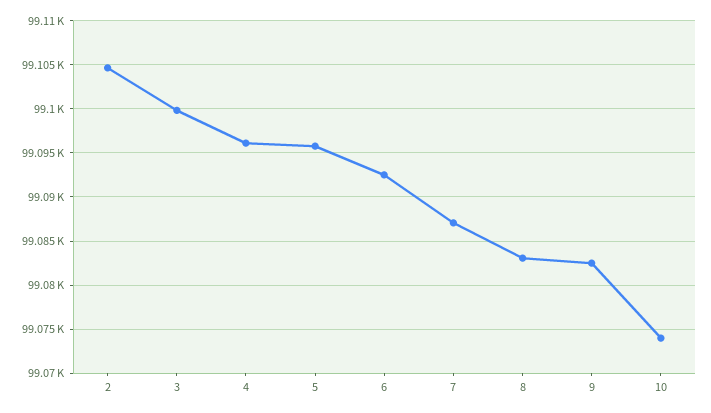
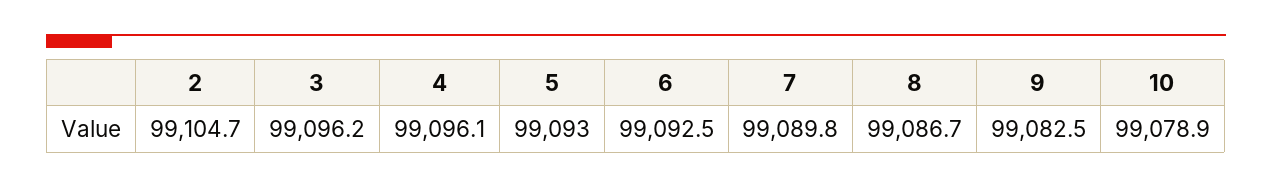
3: 99100 -> 99096.2
5: 99096 -> 99093
7: 99087 -> 99089.8
8: 99083 -> 99086.7
10: 99074 -> 99078.9

